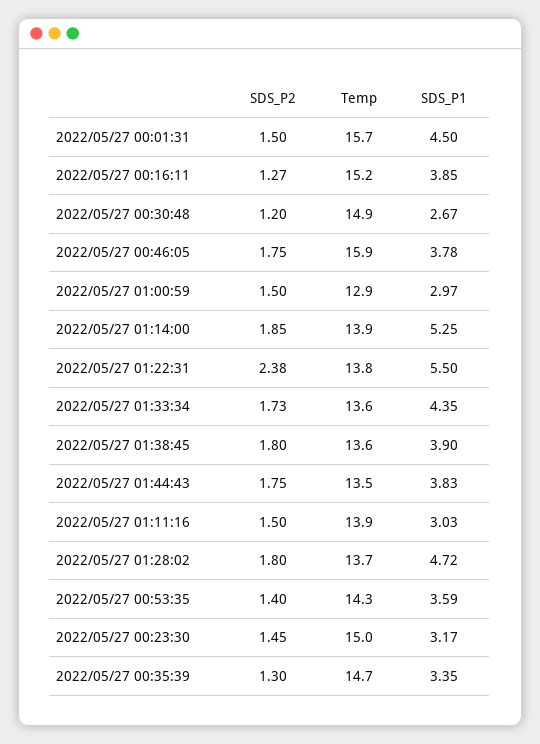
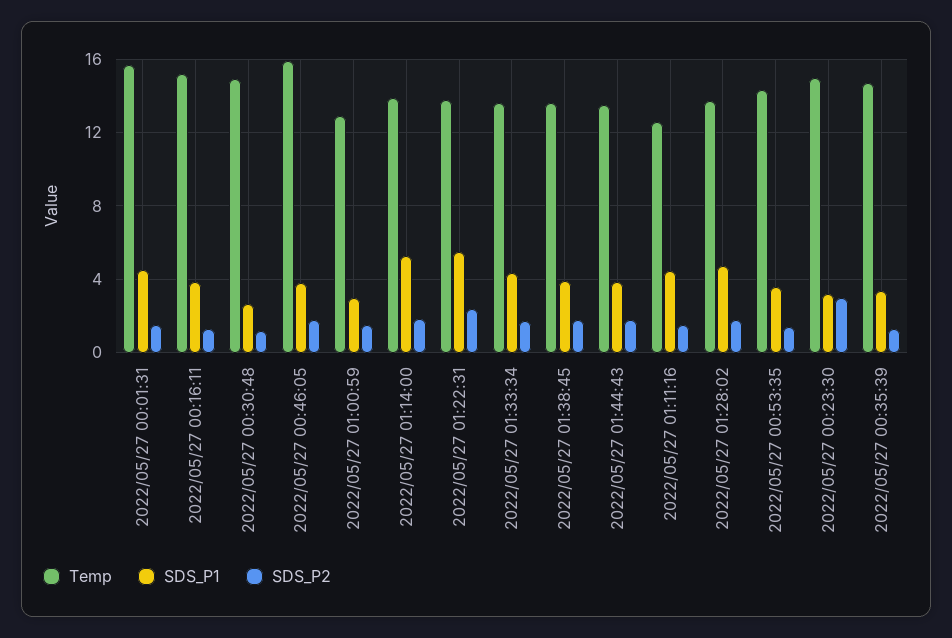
Temp, 2022/05/27 01:11:16: 13.9 -> 12.5
SDS_P1, 2022/05/27 01:11:16: 3.03 -> 4.5
SDS_P2, 2022/05/27 00:23:30: 1.45 -> 3

